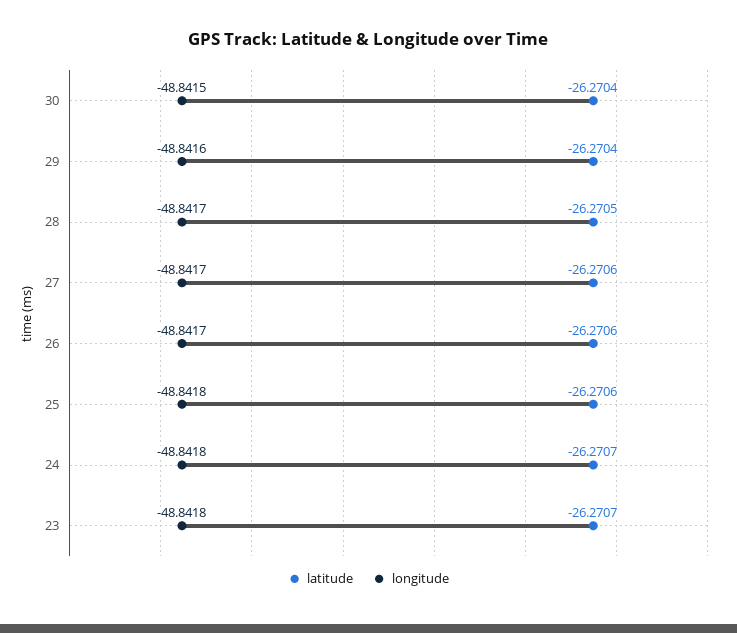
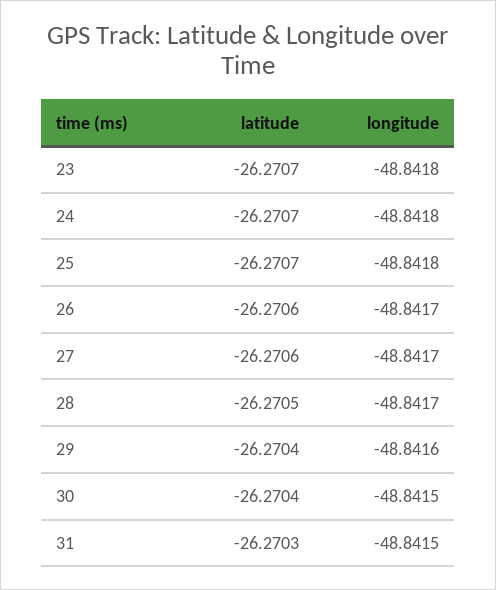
latitude, 25: -26.2706 -> -26.2707
latitude, 31: none -> -26.2703
longitude, 31: none -> -48.8415

